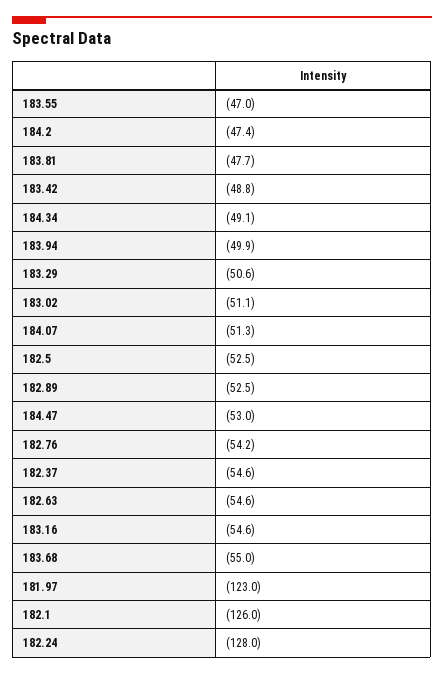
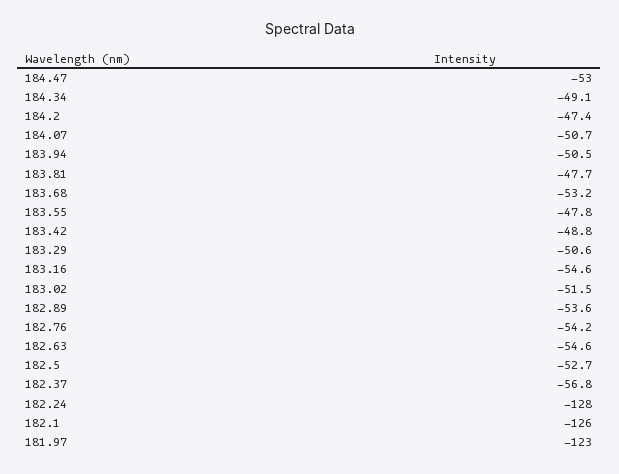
183.55: -47 -> -47.8
183.94: -49.9 -> -50.5
183.02: -51.1 -> -51.5
184.07: -51.3 -> -50.7
182.5: -52.5 -> -52.7
182.89: -52.5 -> -53.6
182.37: -54.6 -> -56.8
183.68: -55 -> -53.2

